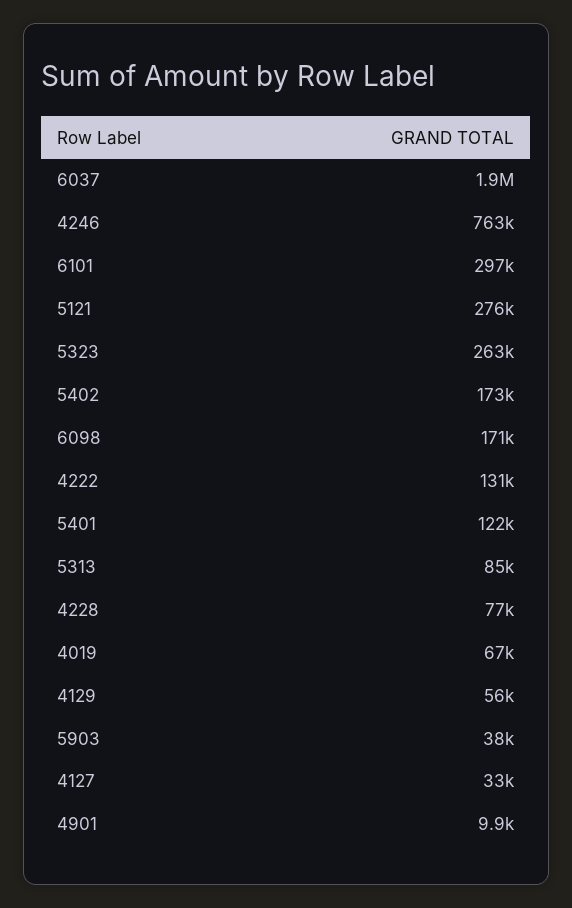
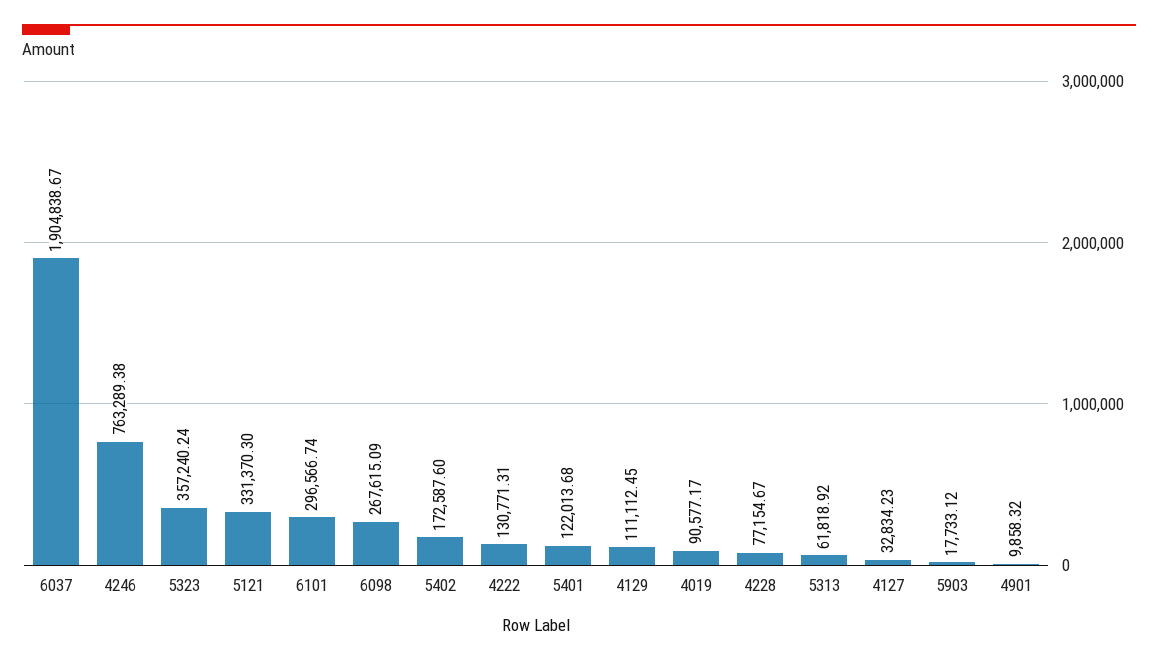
5121: 276000 -> 331370.3
5323: 263000 -> 357240.24
6098: 171000 -> 267615.09
5313: 85000 -> 61818.92
4019: 67000 -> 90577.17
4129: 56000 -> 111112.45
5903: 38000 -> 17733.12

